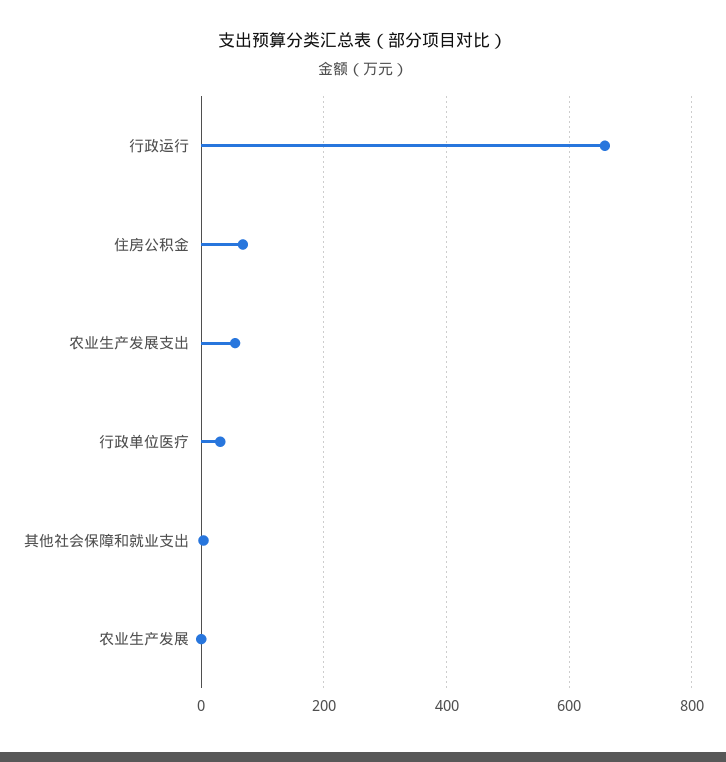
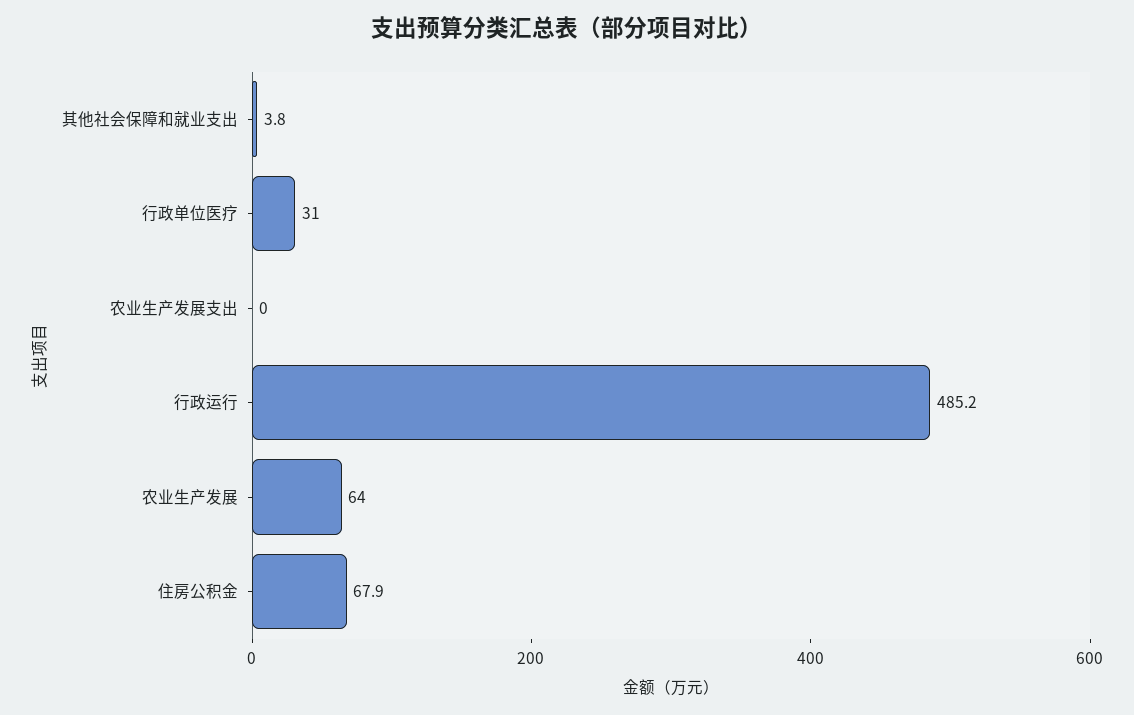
行政运行: 660 -> 485.2
农业生产发展支出: 60 -> 0
农业生产发展: 0 -> 64

